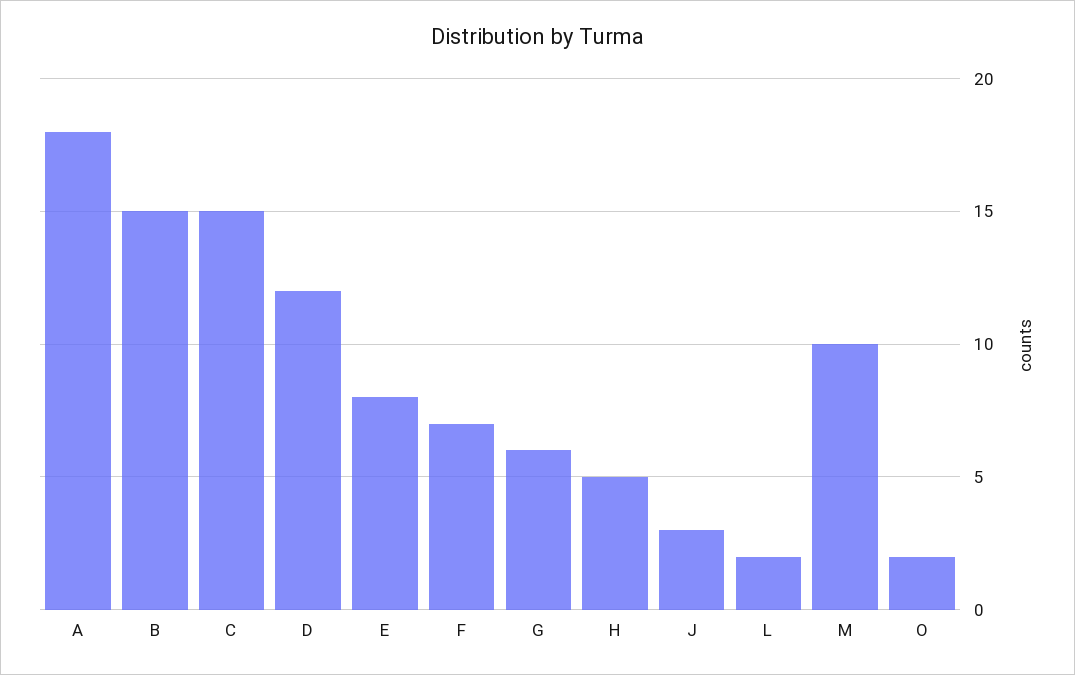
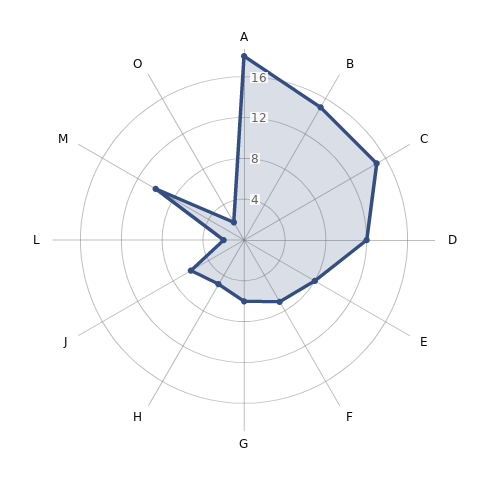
J: 3 -> 6

